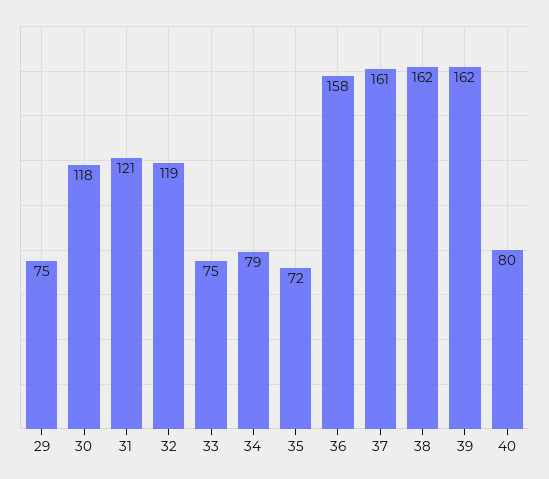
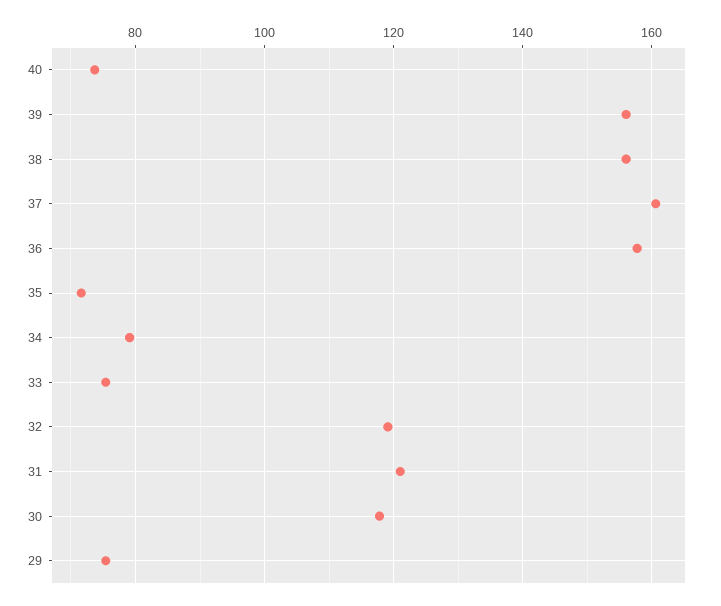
38: 162 -> 156
39: 162 -> 156
40: 80 -> 74

